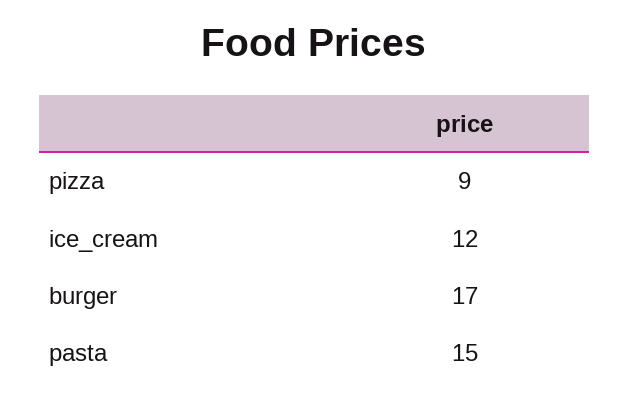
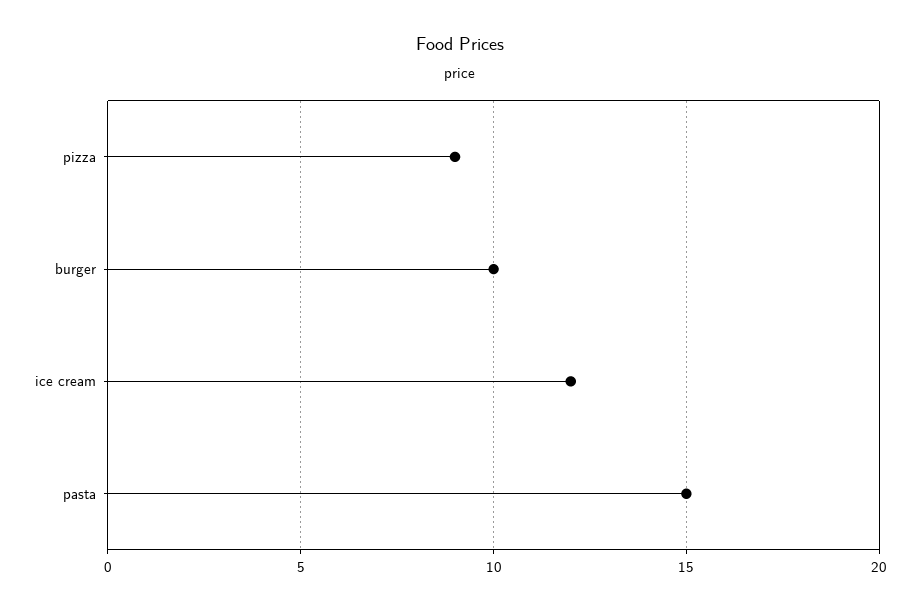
burger: 17 -> 10

